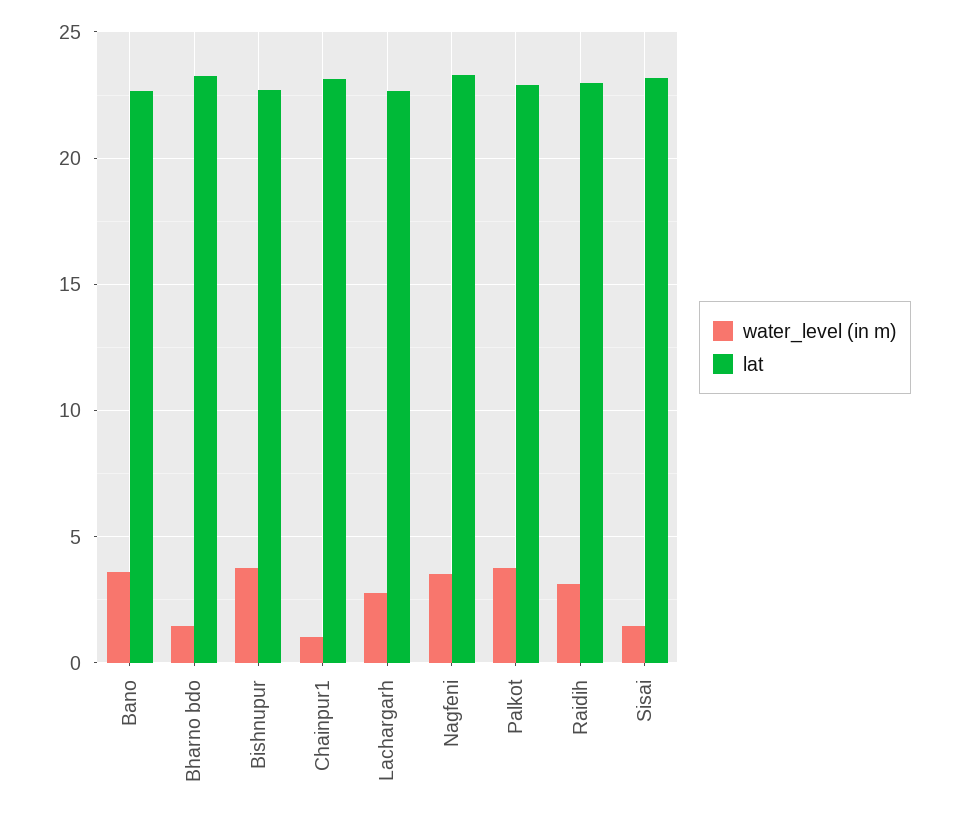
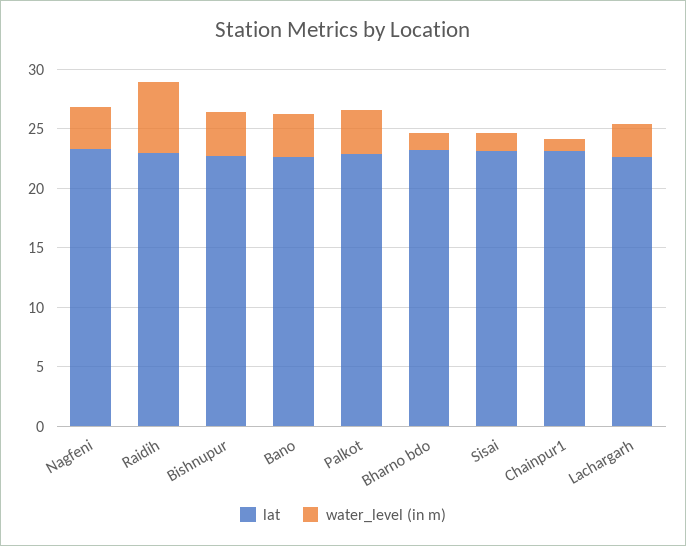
water_level (in m), Raidih: 3 -> 6

